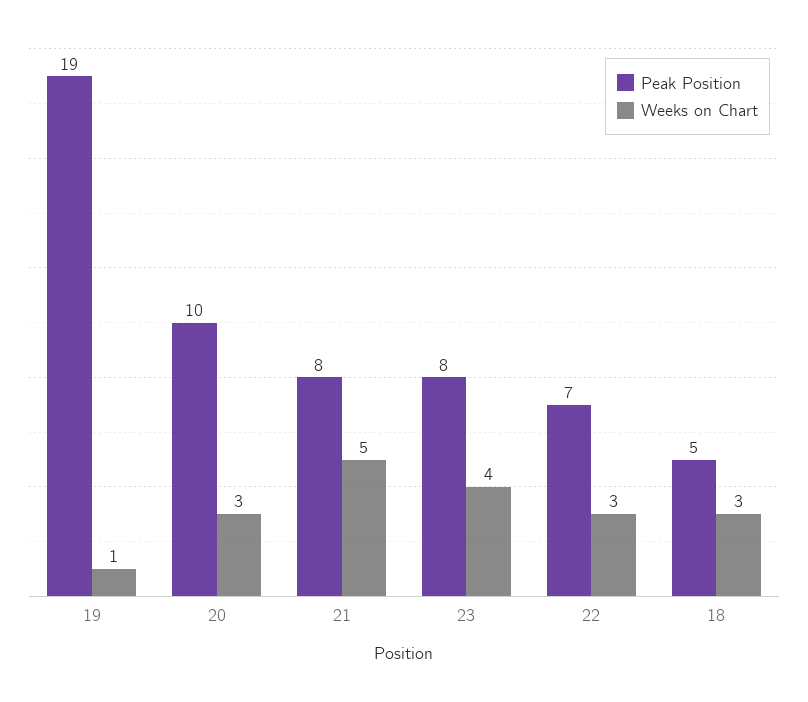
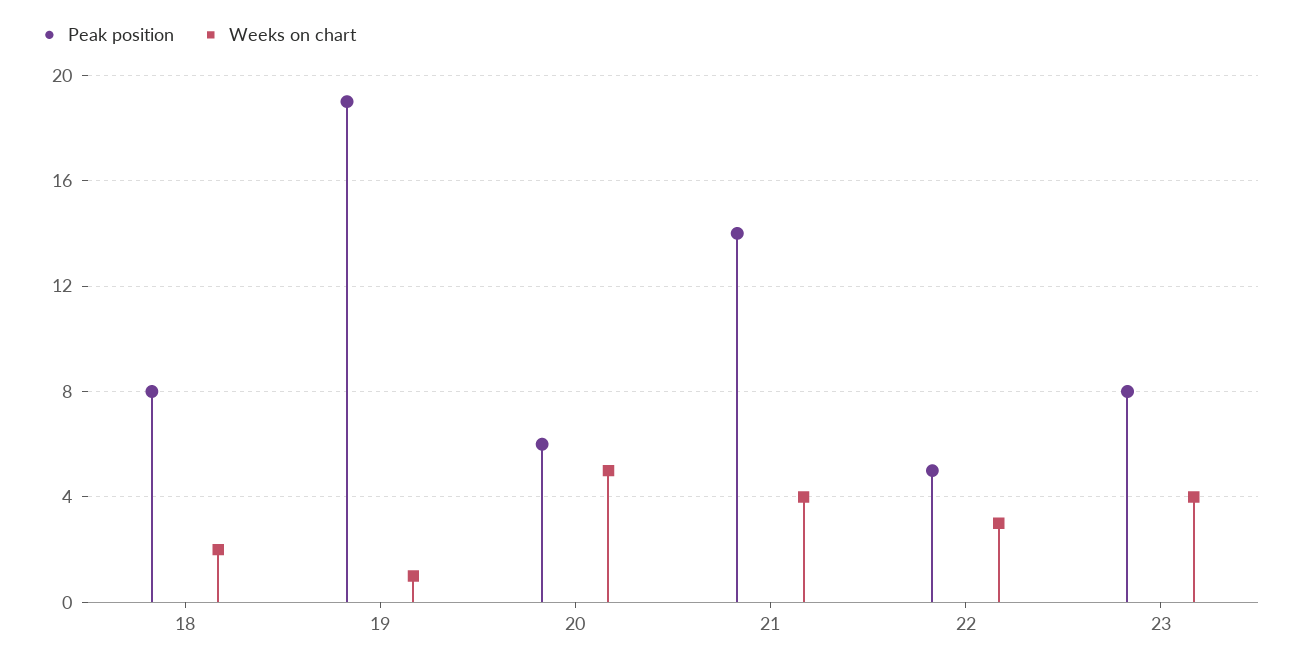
Peak Position, 20: 10 -> 6
Weeks on Chart, 20: 3 -> 5
Peak Position, 21: 8 -> 14
Weeks on Chart, 21: 5 -> 4
Peak Position, 22: 7 -> 5
Peak Position, 18: 5 -> 8
Weeks on Chart, 18: 3 -> 2

